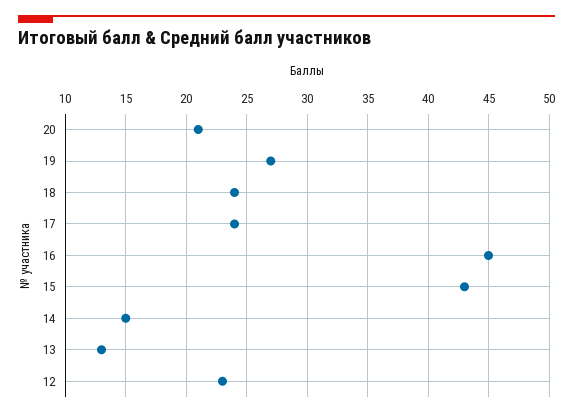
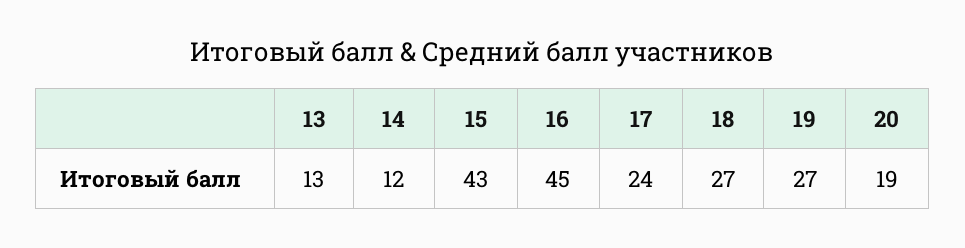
20: 21 -> 19
18: 24 -> 27
14: 15 -> 12
12: 23 -> none

